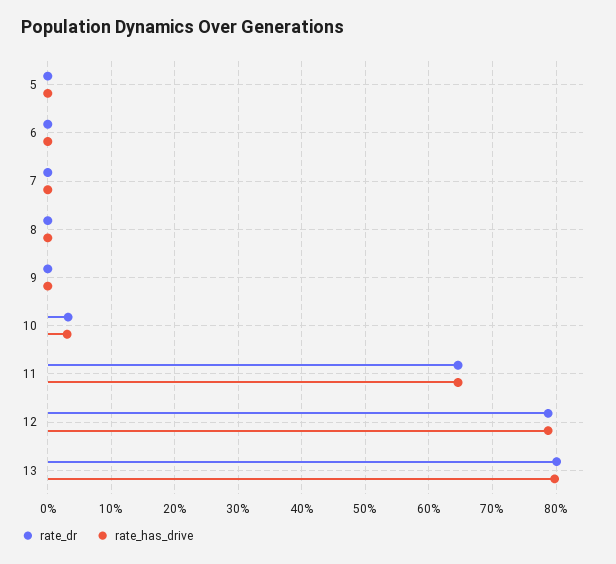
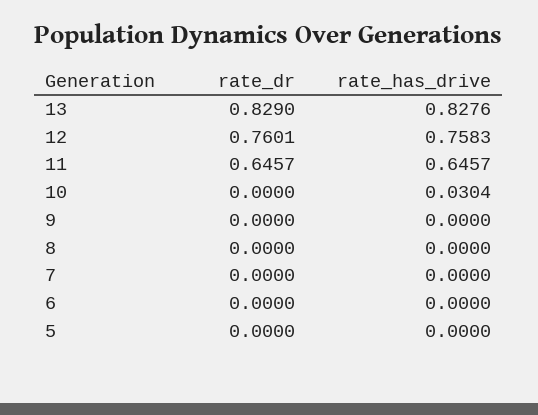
rate_dr, 10: 0.03 -> 0
rate_dr, 12: 0.79 -> 0.7601
rate_has_drive, 12: 0.79 -> 0.7583
rate_dr, 13: 0.8 -> 0.829
rate_has_drive, 13: 0.8 -> 0.8276

